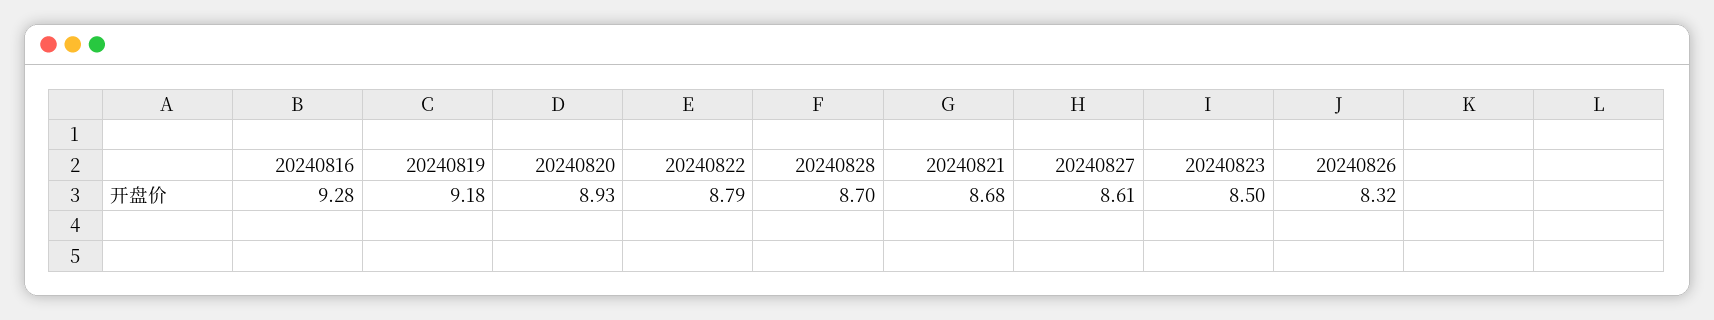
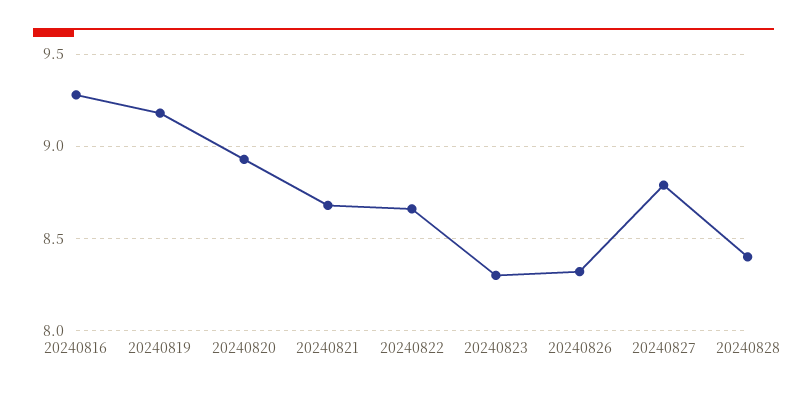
20240822: 8.79 -> 8.65
20240828: 8.7 -> 8.4
20240827: 8.61 -> 8.8
20240823: 8.5 -> 8.3

